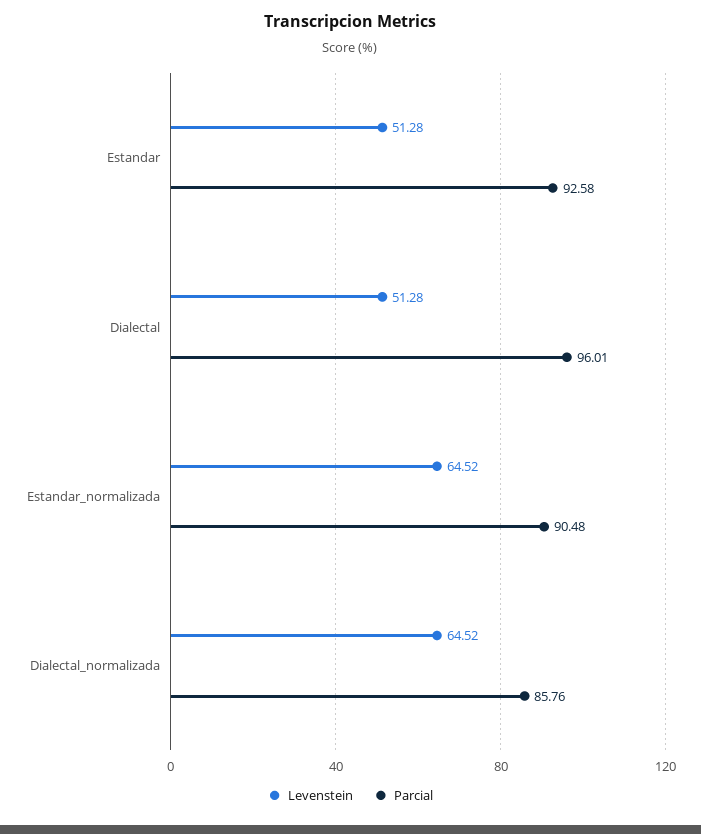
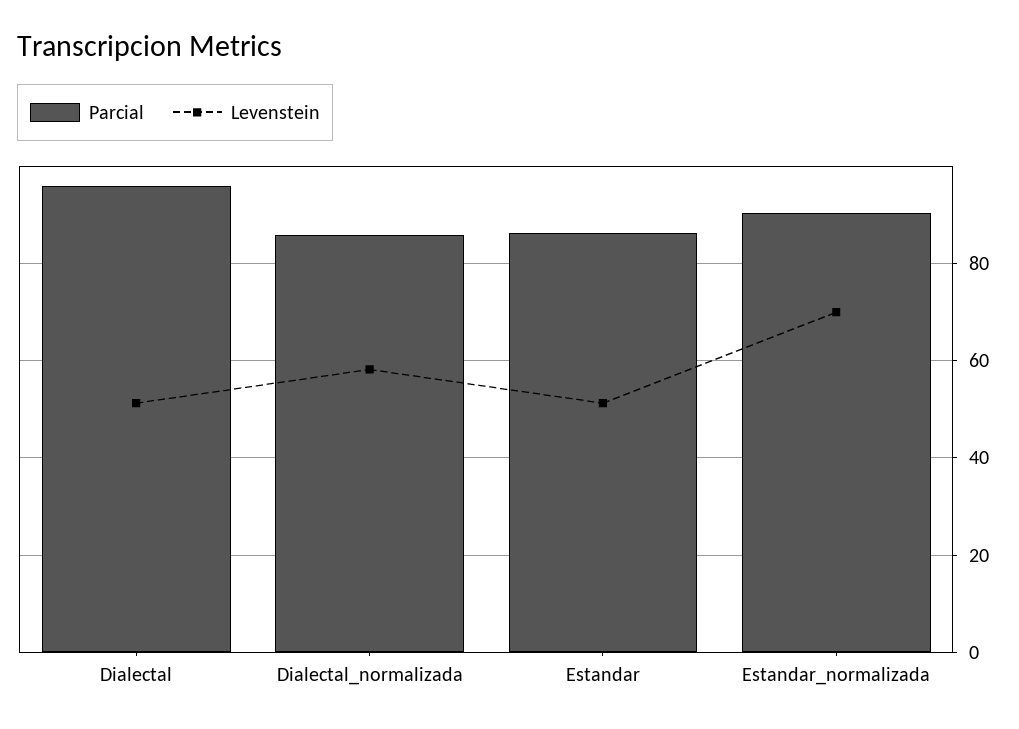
Parcial, Estandar: 92.58 -> 86
Levenstein, Estandar_normalizada: 64.52 -> 70
Levenstein, Dialectal_normalizada: 64.52 -> 58

